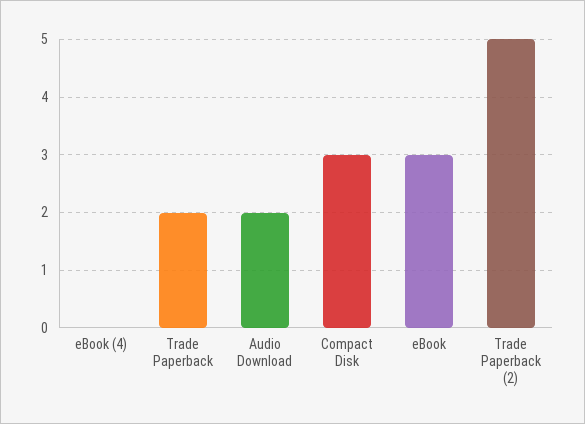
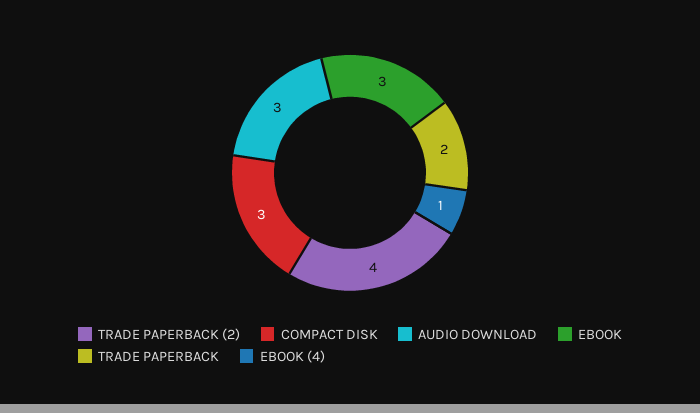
eBook (4): 0 -> 1
Audio Download: 2 -> 3
Trade Paperback (2): 5 -> 4

